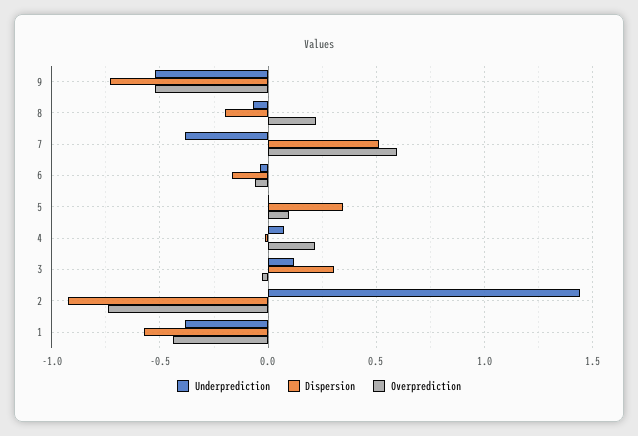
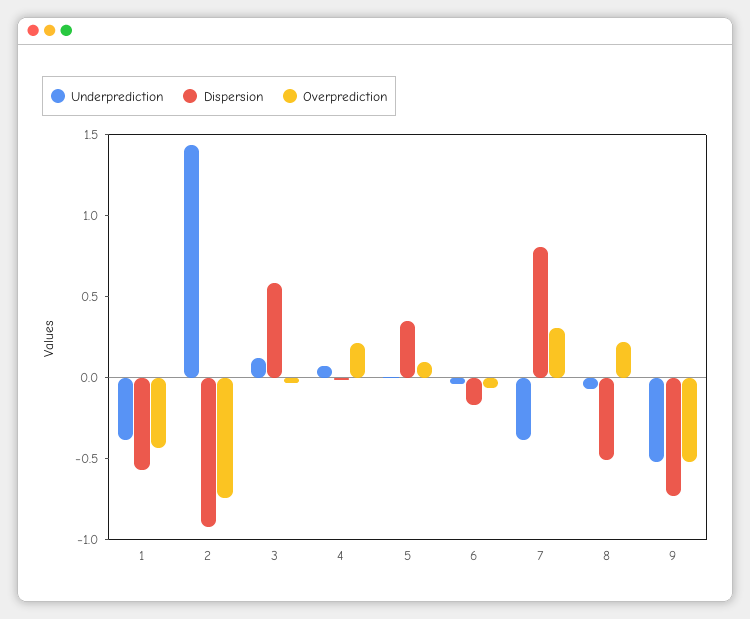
Dispersion, 8: -0.2 -> -0.5
Dispersion, 7: 0.5 -> 0.8
Overprediction, 7: 0.6 -> 0.3
Dispersion, 3: 0.3 -> 0.6

